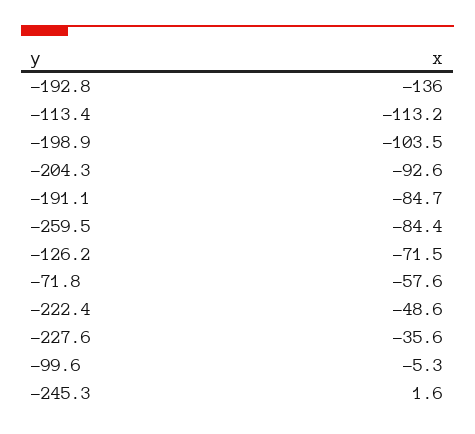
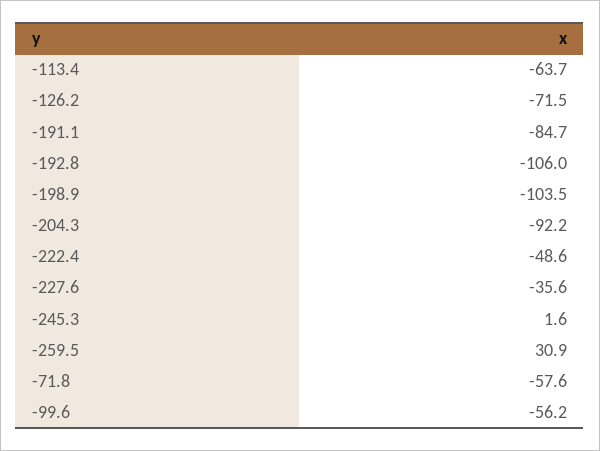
-192.8: -136 -> -106
-113.4: -113.2 -> -63.7
-204.3: -92.6 -> -92.2
-259.5: -84.4 -> 30.9
-99.6: -5.3 -> -56.2

